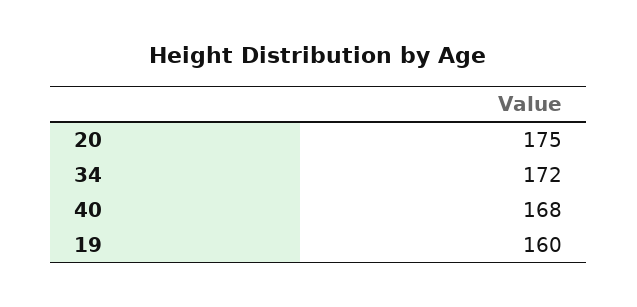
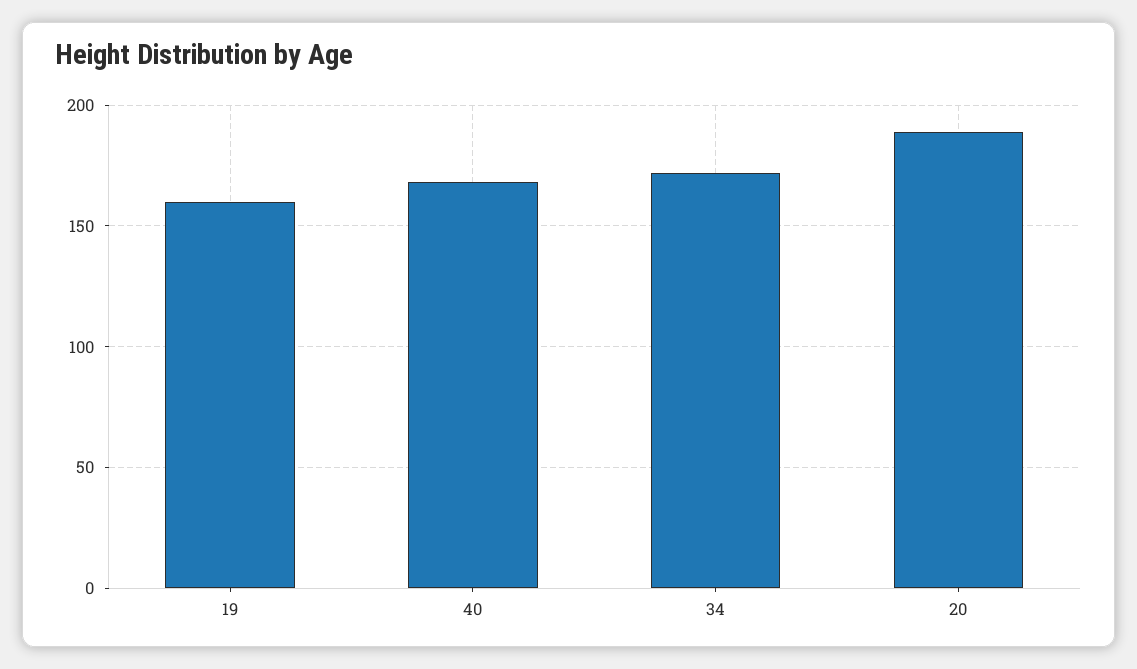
20: 175 -> 190

